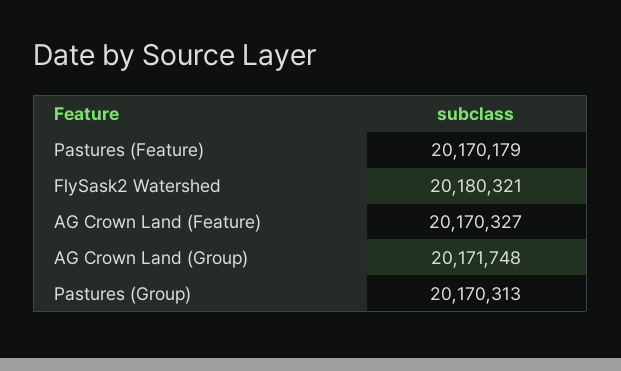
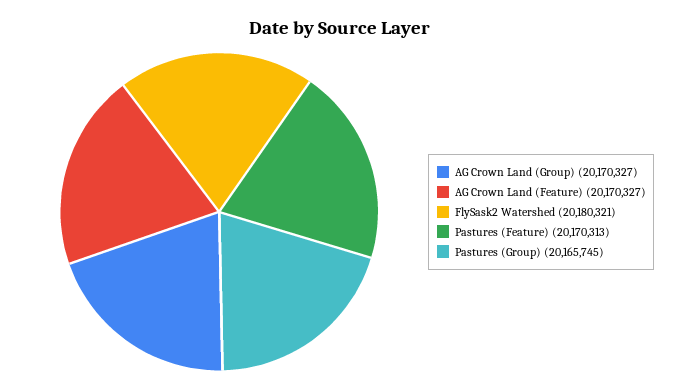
Pastures (Feature): 20170179 -> 20170313
AG Crown Land (Group): 20171748 -> 20170327
Pastures (Group): 20170313 -> 20165745

